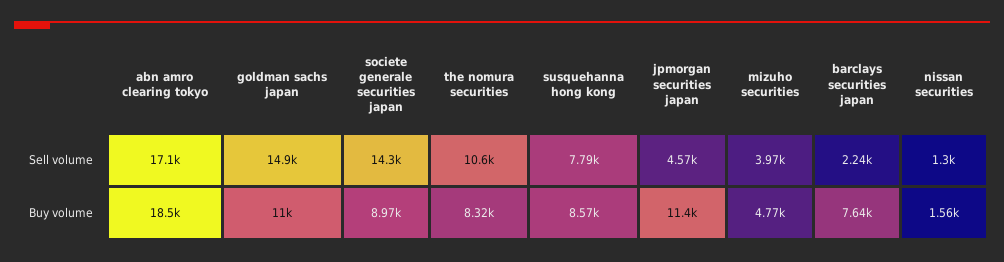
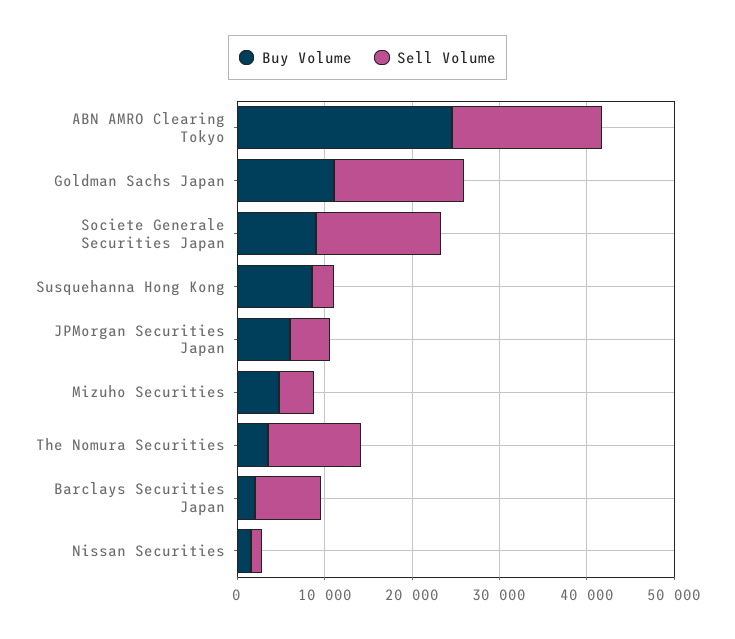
Sell volume, susquehanna hong kong: 7790 -> 2000
Sell volume, barclays securities japan: 2240 -> 8000
Buy volume, abn amro clearing tokyo: 18500 -> 24000
Buy volume, the nomura securities: 8320 -> 4000
Buy volume, jpmorgan securities japan: 11400 -> 6000
Buy volume, barclays securities japan: 7640 -> 2000

